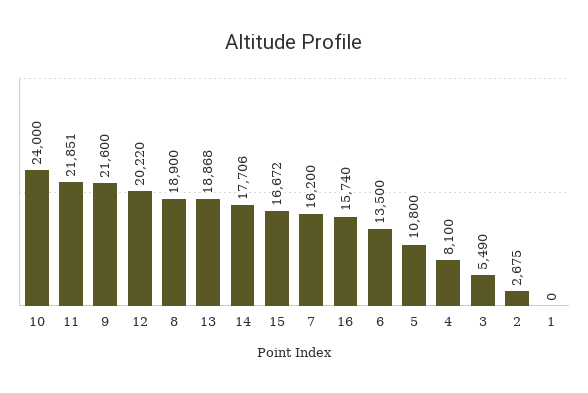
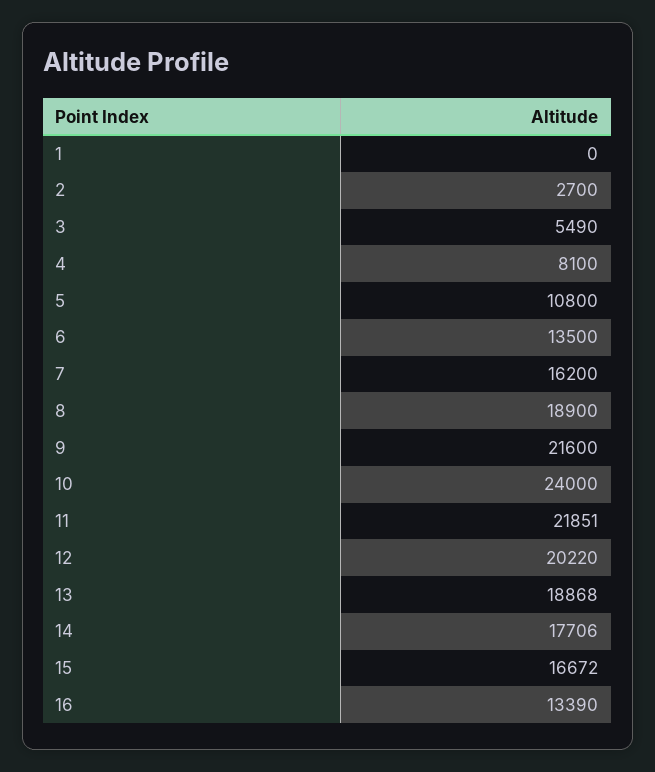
16: 15740 -> 13390
2: 2675 -> 2700

